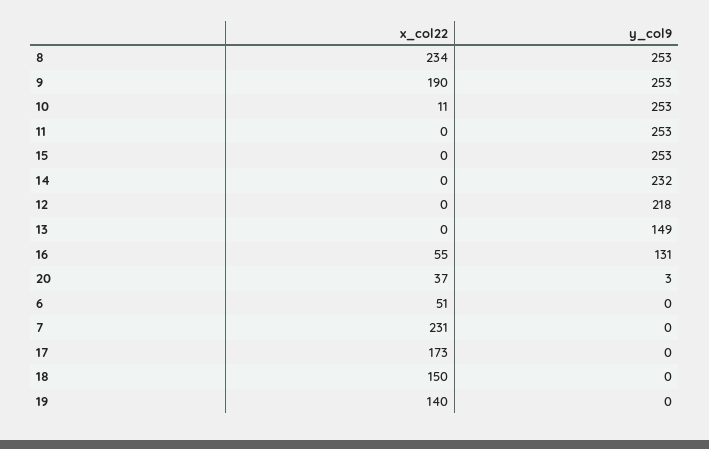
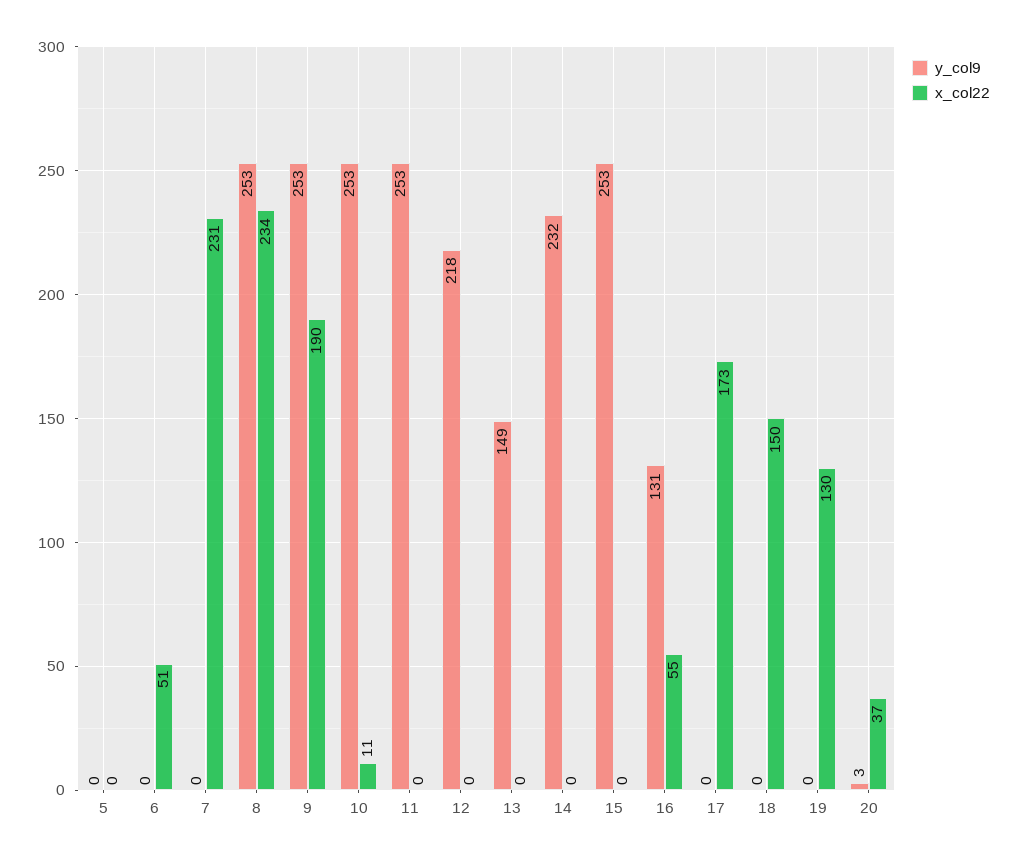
x_col22, 19: 140 -> 130
y_col9, 5: none -> 0
x_col22, 5: none -> 0

